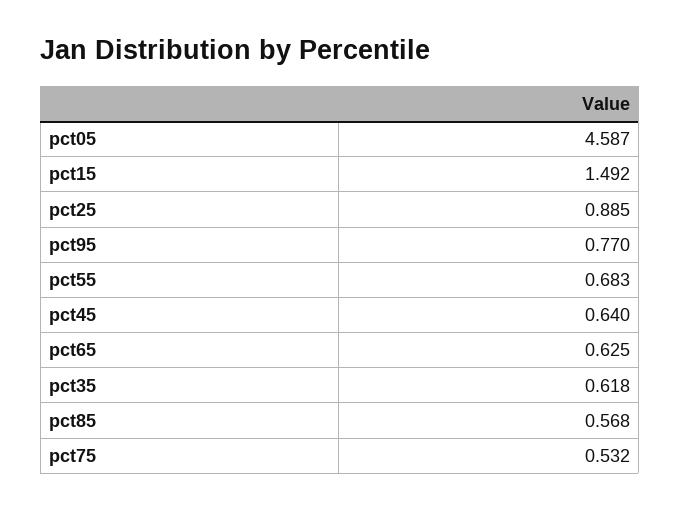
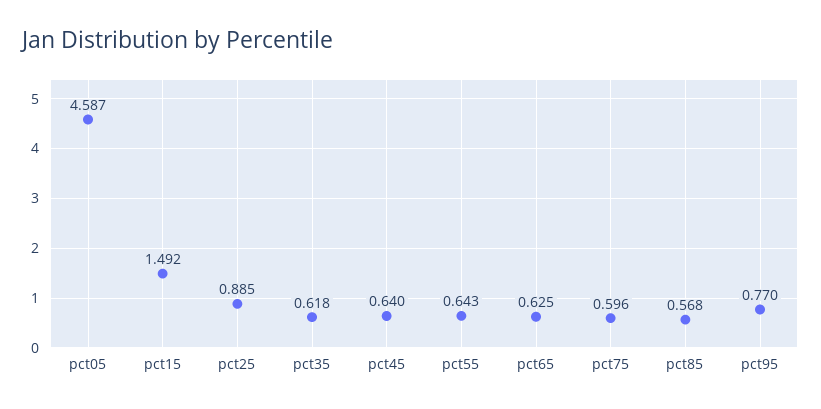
pct55: 0.683 -> 0.643
pct75: 0.532 -> 0.596

